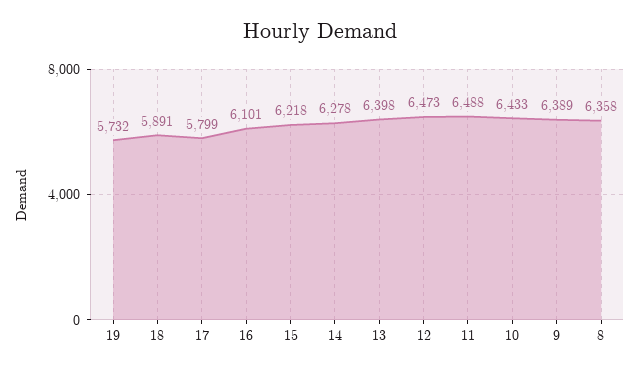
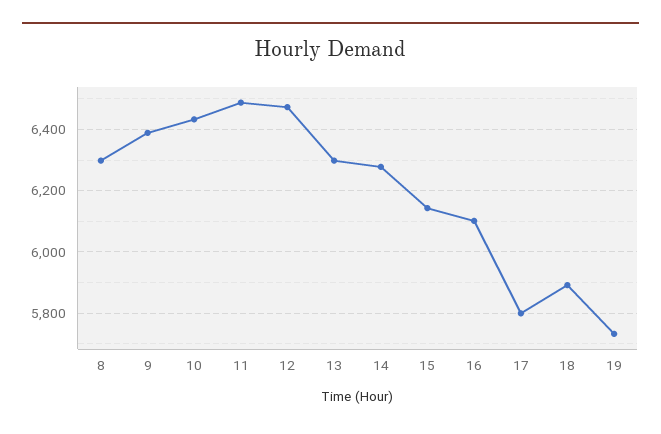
15: 6218 -> 6140
13: 6398 -> 6300
8: 6358 -> 6300

